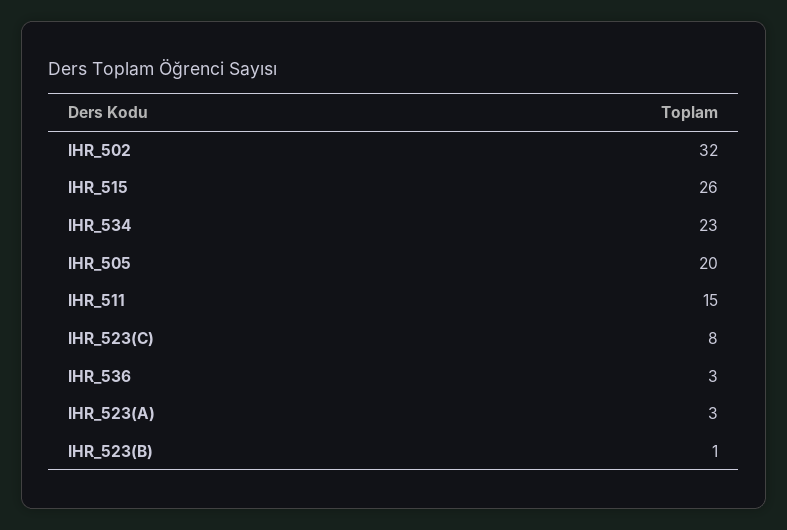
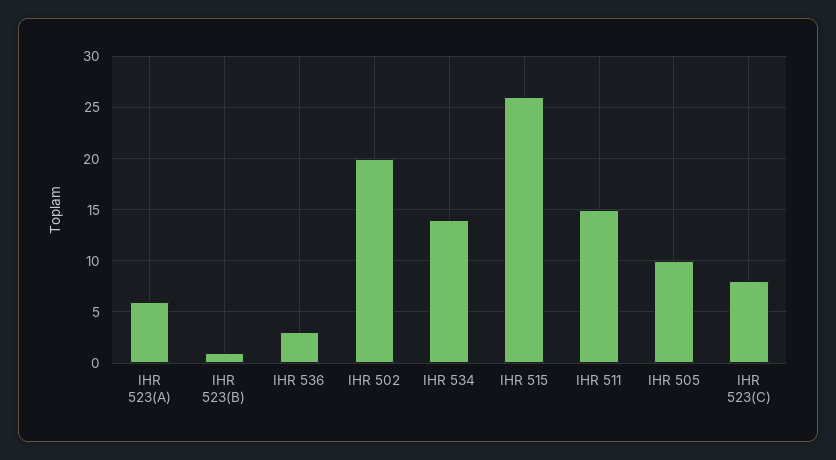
IHR_502: 32 -> 20
IHR_534: 23 -> 14
IHR_505: 20 -> 10
IHR_523(A): 3 -> 6

